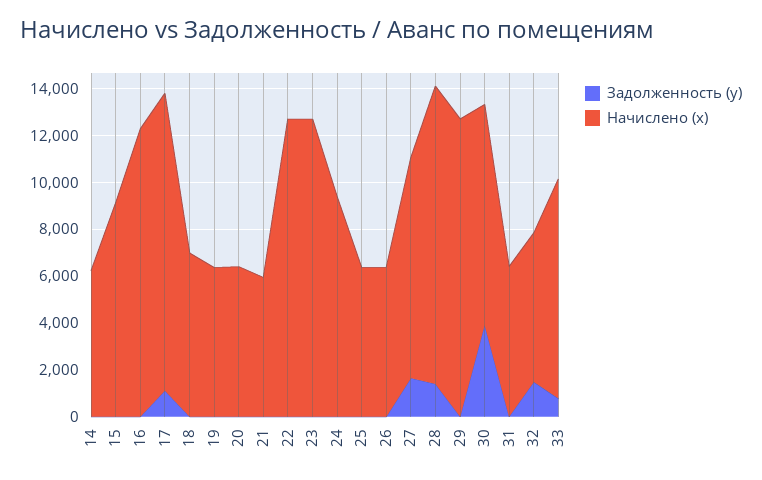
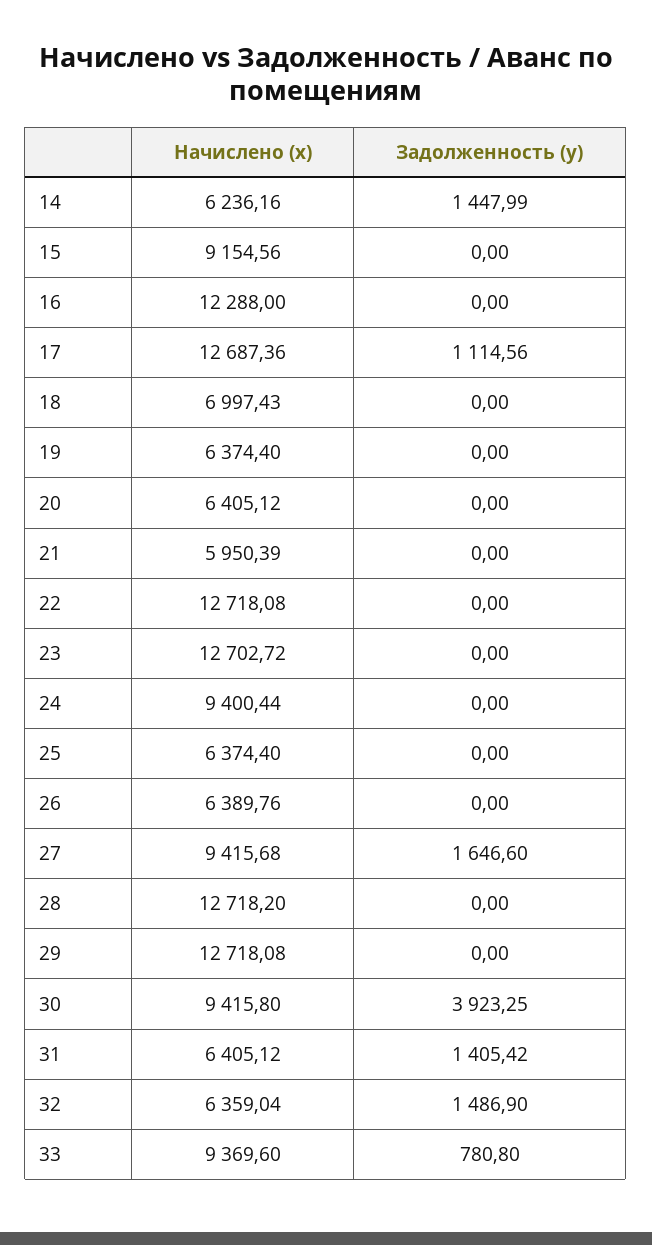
Задолженность (y), 14: 0 -> 1447.99
Задолженность (y), 28: 1500 -> 0
Задолженность (y), 31: 0 -> 1405.42

